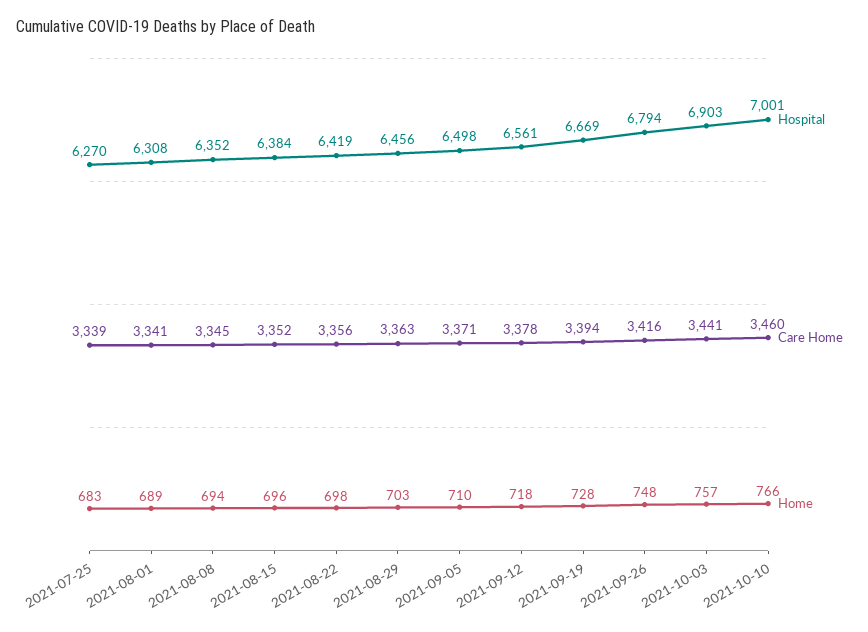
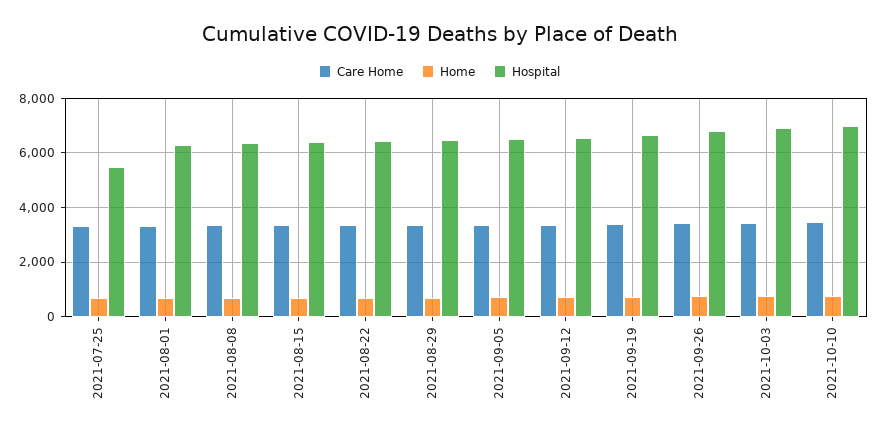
Hospital, 2021-07-25: 6270 -> 5500

